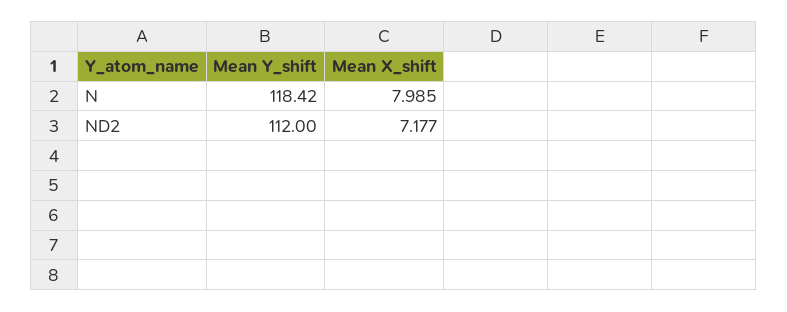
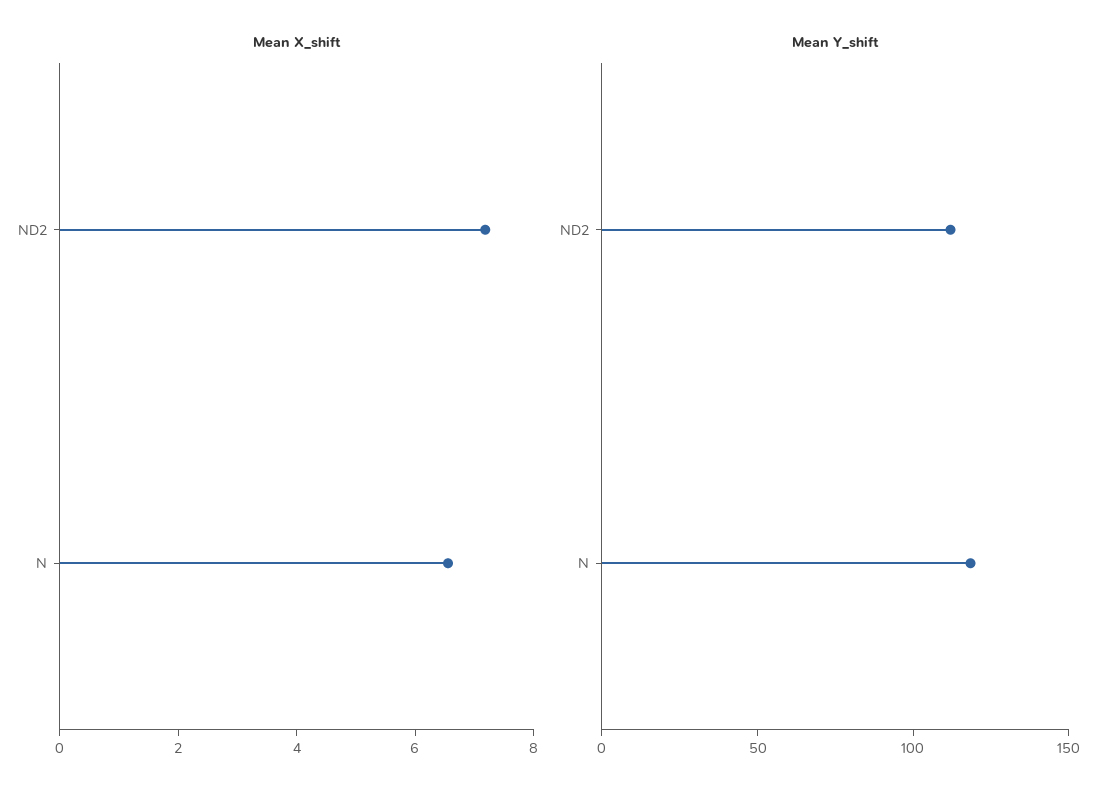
Mean X_shift, N: 7.985 -> 6.5

